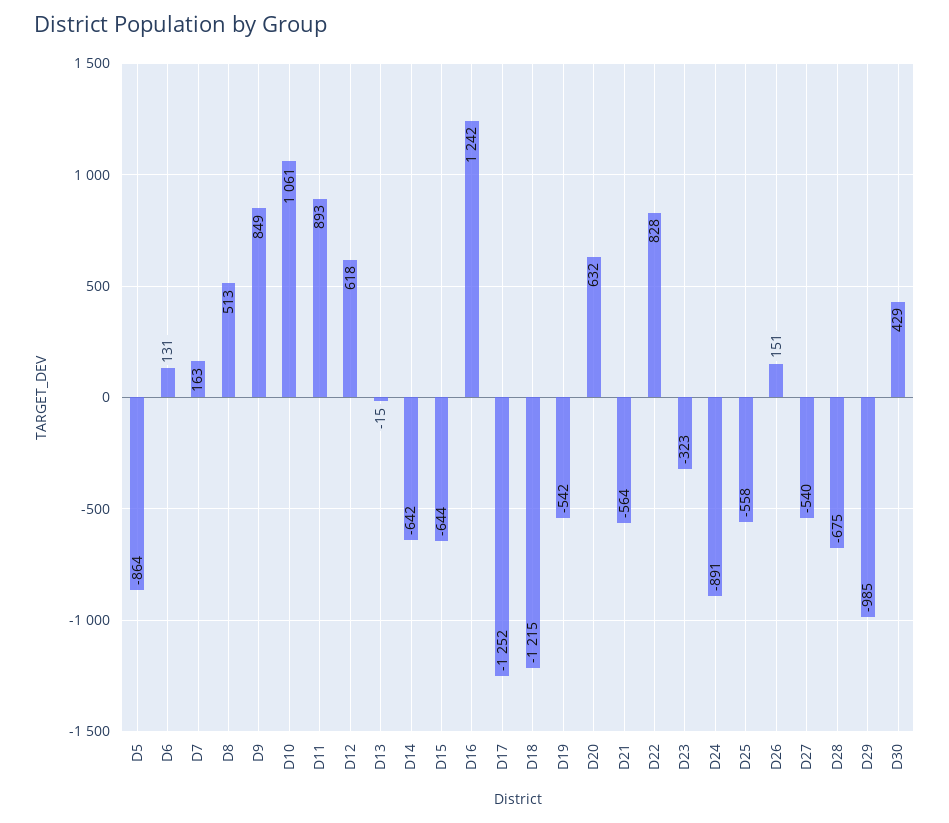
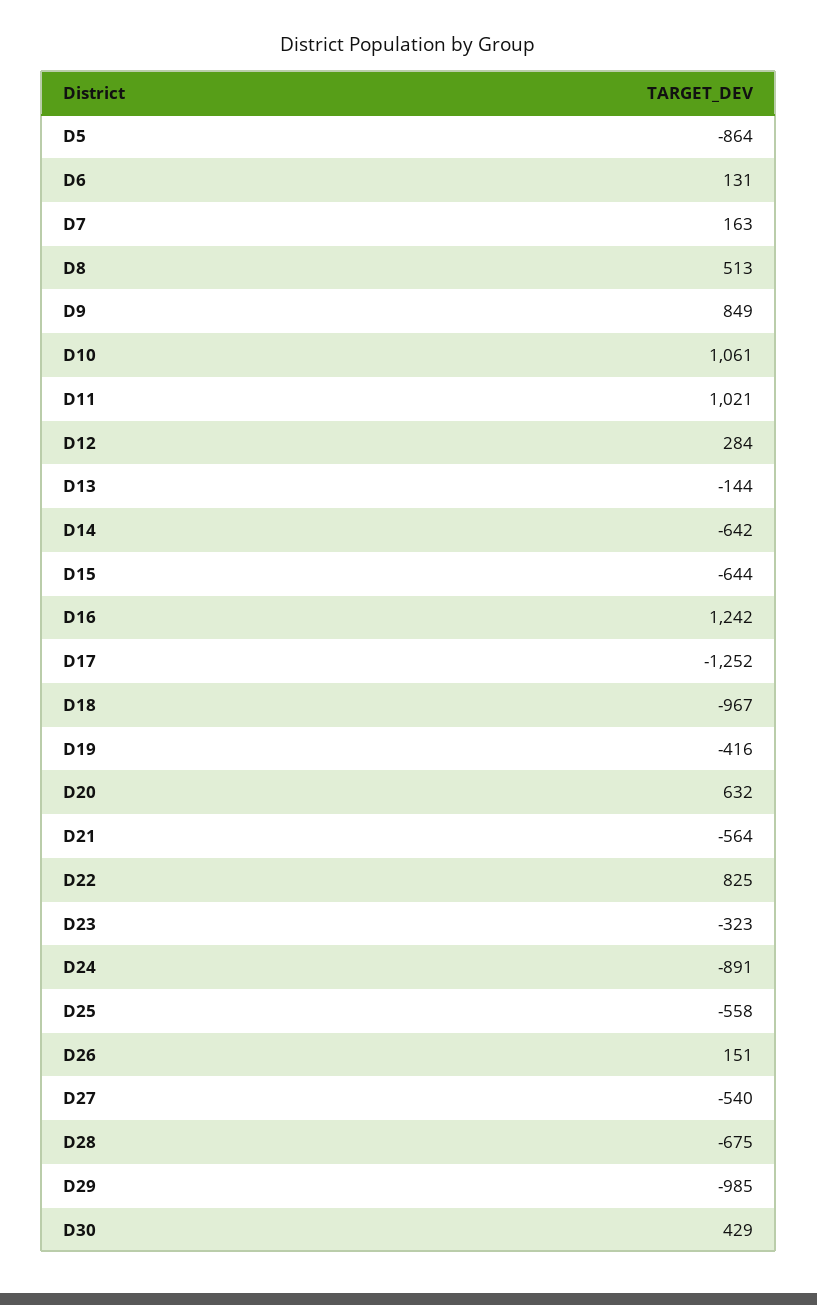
D11: 893 -> 1021
D12: 618 -> 284
D13: -15 -> -144
D18: -1215 -> -967
D19: -542 -> -416
D22: 828 -> 825

